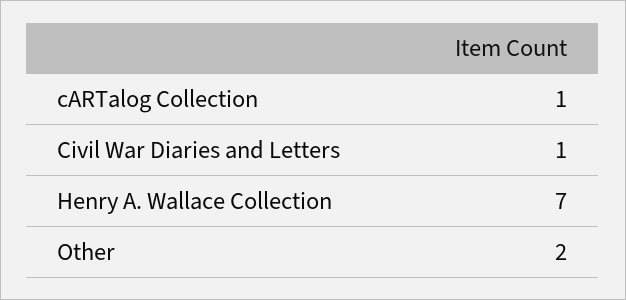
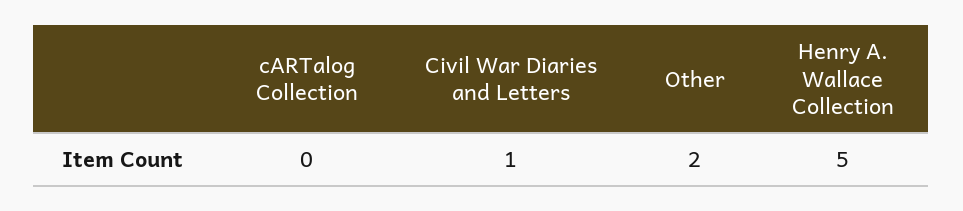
cARTalog Collection: 1 -> 0
Henry A. Wallace Collection: 7 -> 5

